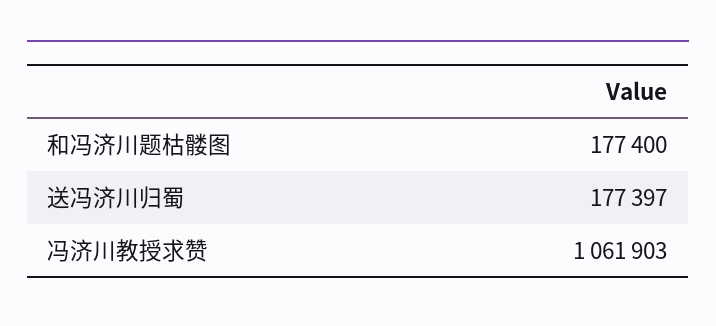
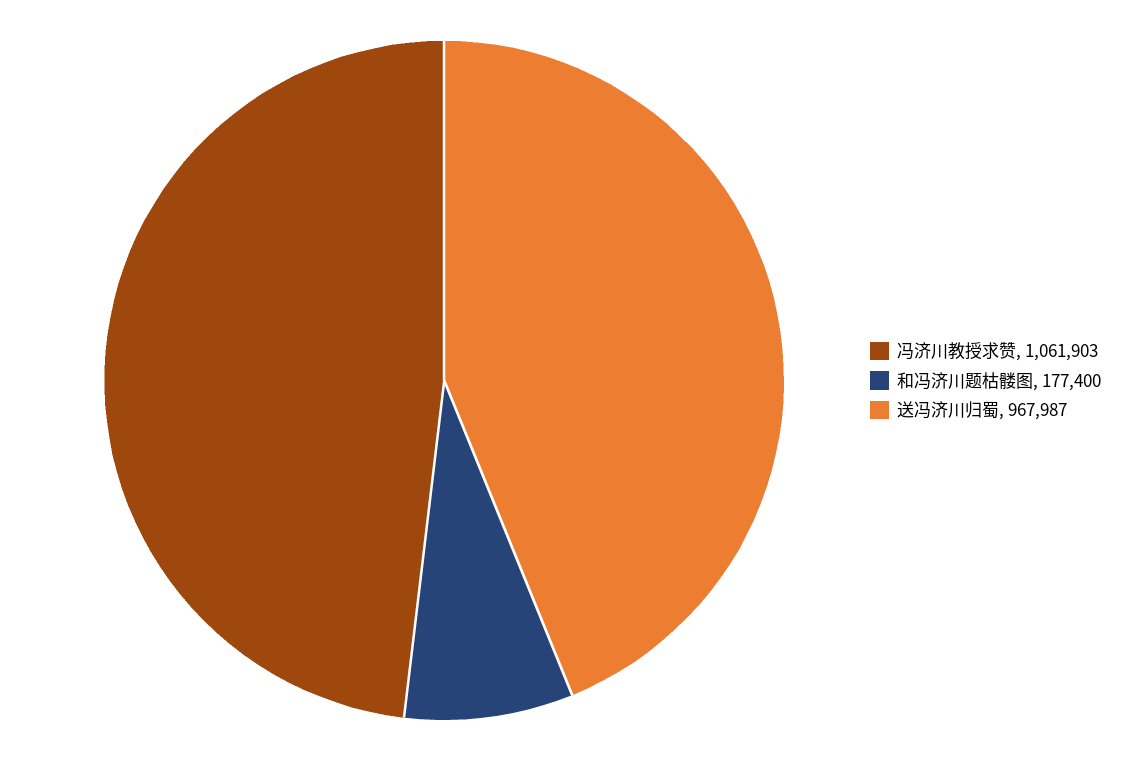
送冯济川归蜀: 177397 -> 967987

